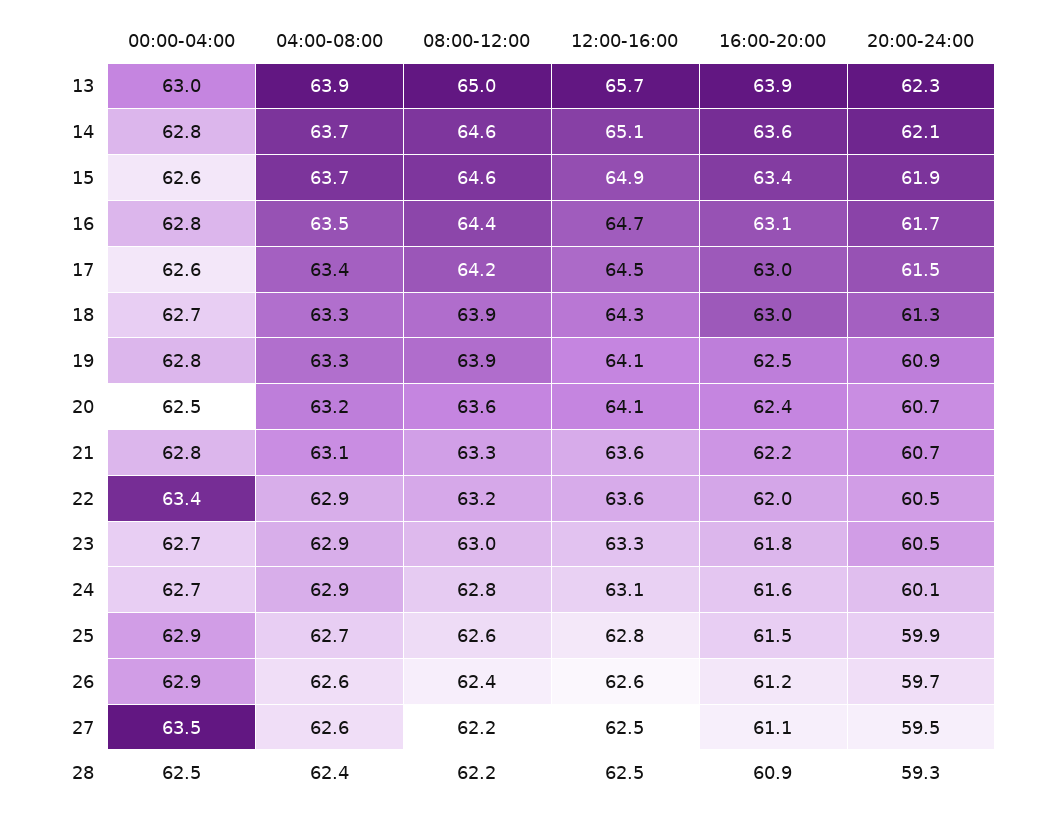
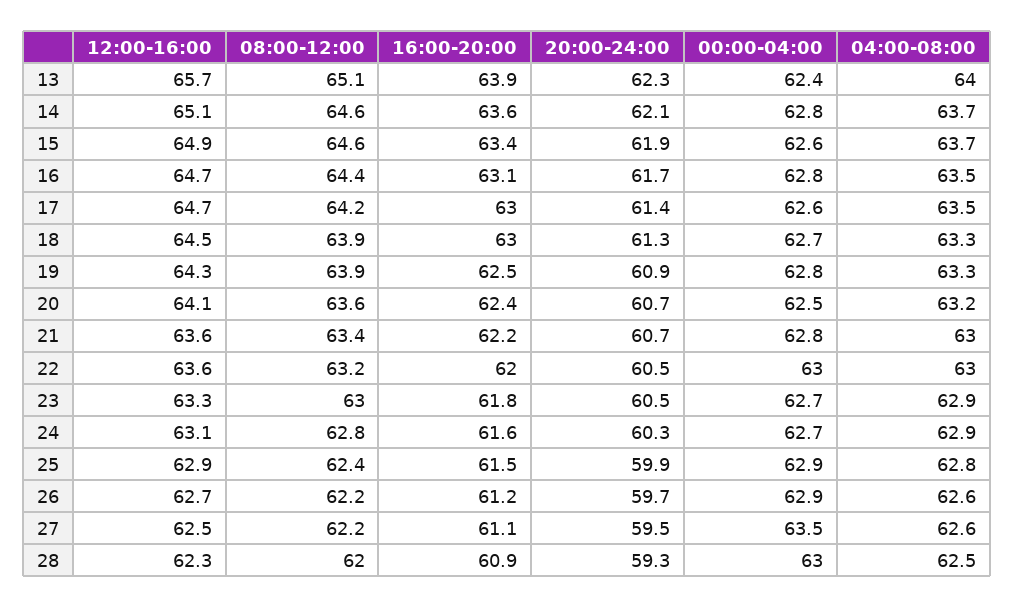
00:00-04:00, 13: 63 -> 62.4
04:00-08:00, 13: 63.9 -> 64
08:00-12:00, 13: 65 -> 65.1
04:00-08:00, 17: 63.4 -> 63.5
12:00-16:00, 17: 64.5 -> 64.7
20:00-24:00, 17: 61.5 -> 61.4
12:00-16:00, 18: 64.3 -> 64.5
12:00-16:00, 19: 64.1 -> 64.3
04:00-08:00, 21: 63.1 -> 63
08:00-12:00, 21: 63.3 -> 63.4
00:00-04:00, 22: 63.4 -> 63
04:00-08:00, 22: 62.9 -> 63
20:00-24:00, 24: 60.1 -> 60.3
04:00-08:00, 25: 62.7 -> 62.8
08:00-12:00, 25: 62.6 -> 62.4
12:00-16:00, 25: 62.8 -> 62.9
08:00-12:00, 26: 62.4 -> 62.2
12:00-16:00, 26: 62.6 -> 62.7
00:00-04:00, 28: 62.5 -> 63
04:00-08:00, 28: 62.4 -> 62.5
08:00-12:00, 28: 62.2 -> 62
12:00-16:00, 28: 62.5 -> 62.3

